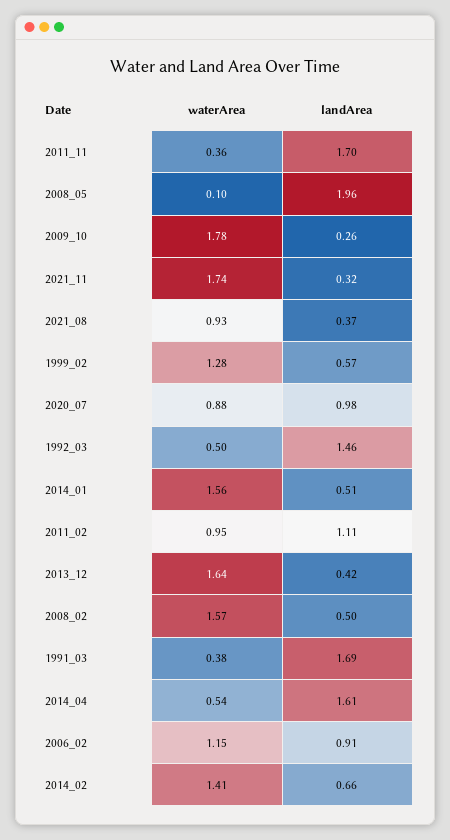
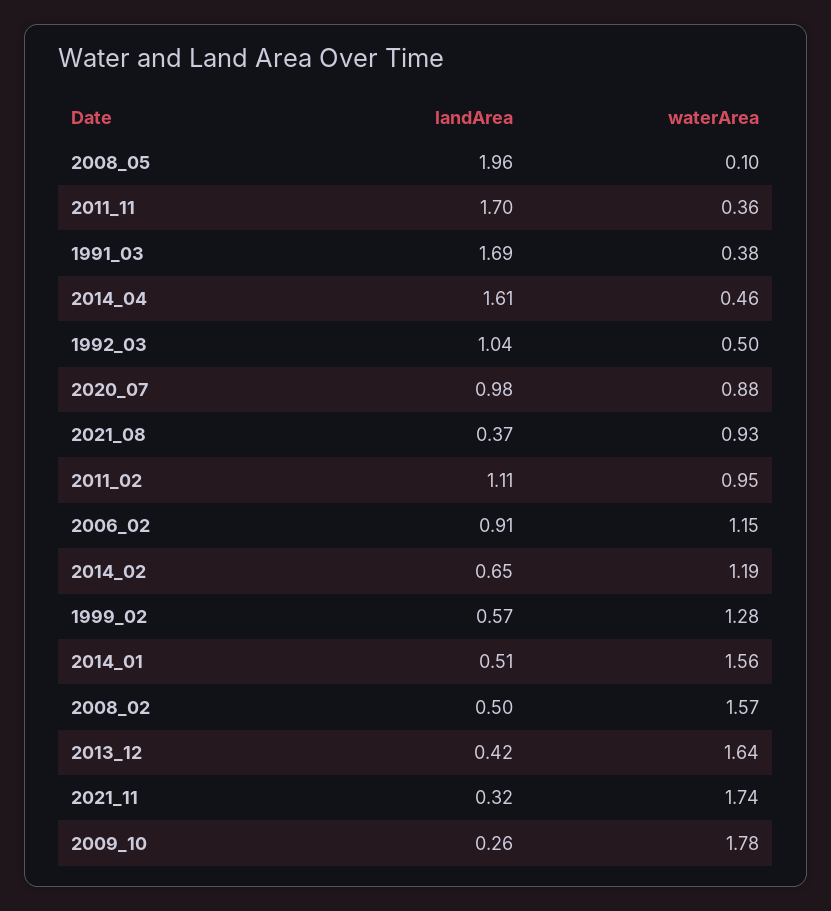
landArea, 1992_03: 1.46 -> 1.04
waterArea, 2014_04: 0.54 -> 0.46
waterArea, 2014_02: 1.41 -> 1.19
landArea, 2014_02: 0.66 -> 0.65

